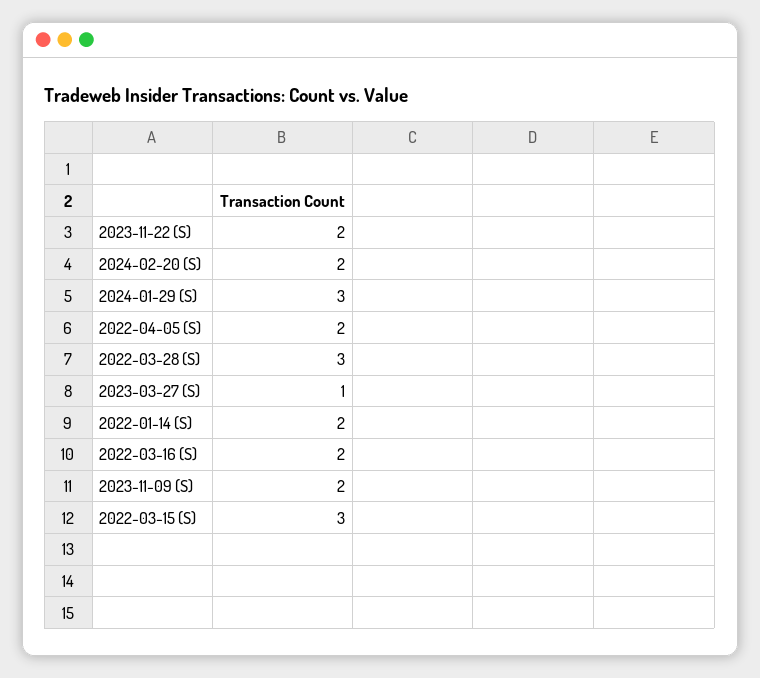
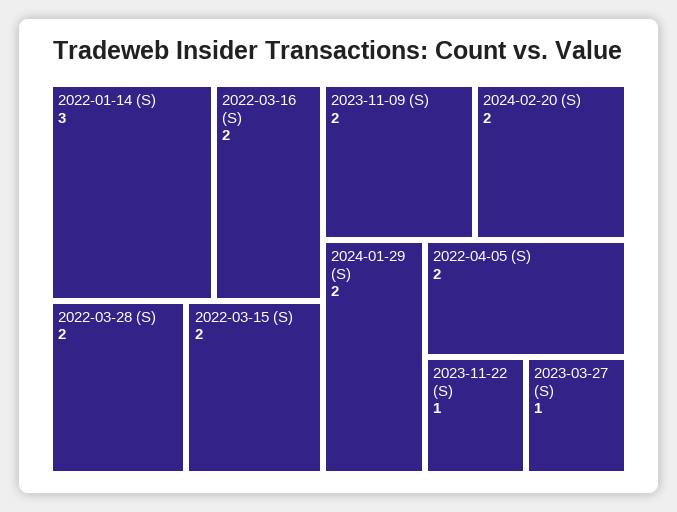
2023-11-22 (S): 2 -> 1
2024-01-29 (S): 3 -> 2
2022-03-28 (S): 3 -> 2
2022-01-14 (S): 2 -> 3
2022-03-15 (S): 3 -> 2

